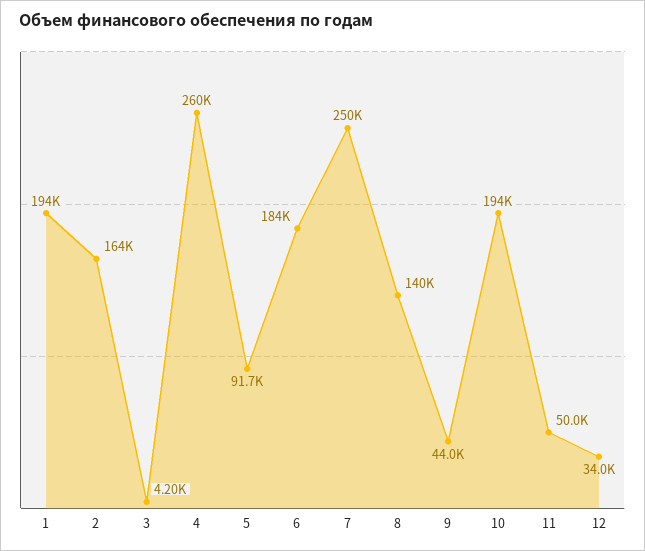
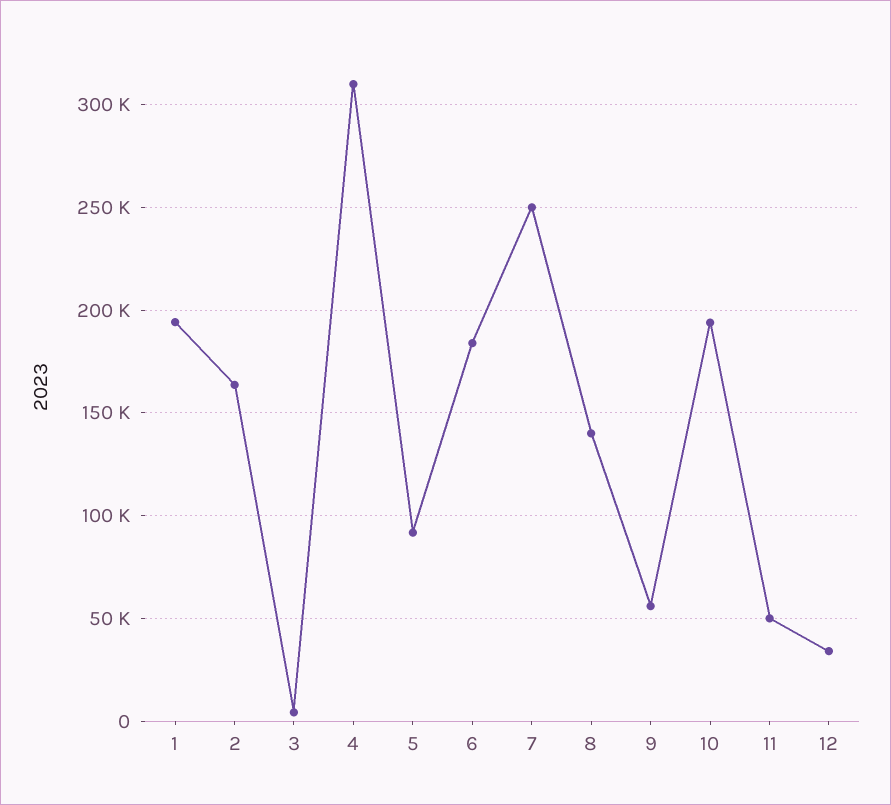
4: 260000 -> 310000
9: 44000 -> 55000

